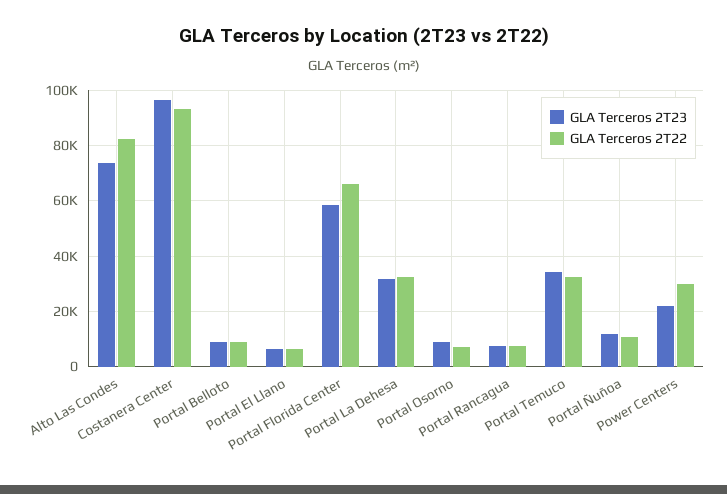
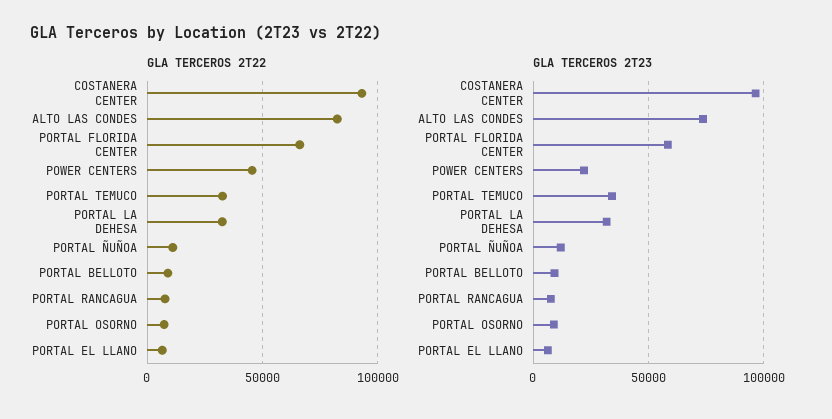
GLA Terceros 2T22, Power Centers: 30000 -> 45000

